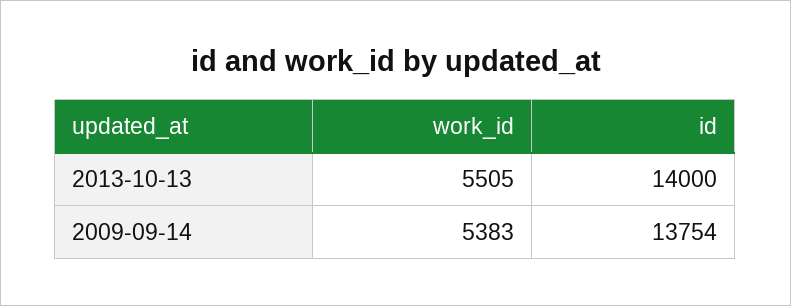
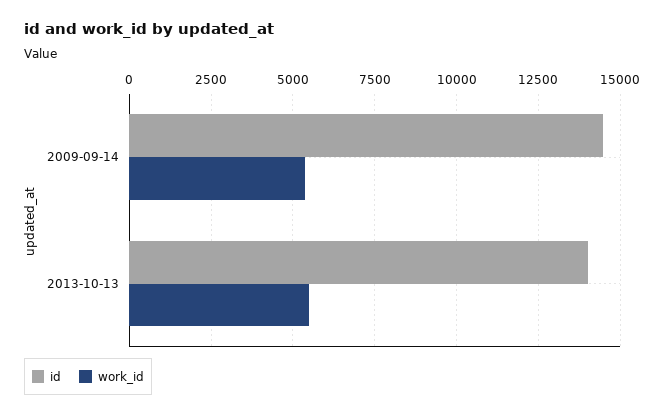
id, 2009-09-14: 13754 -> 14500

